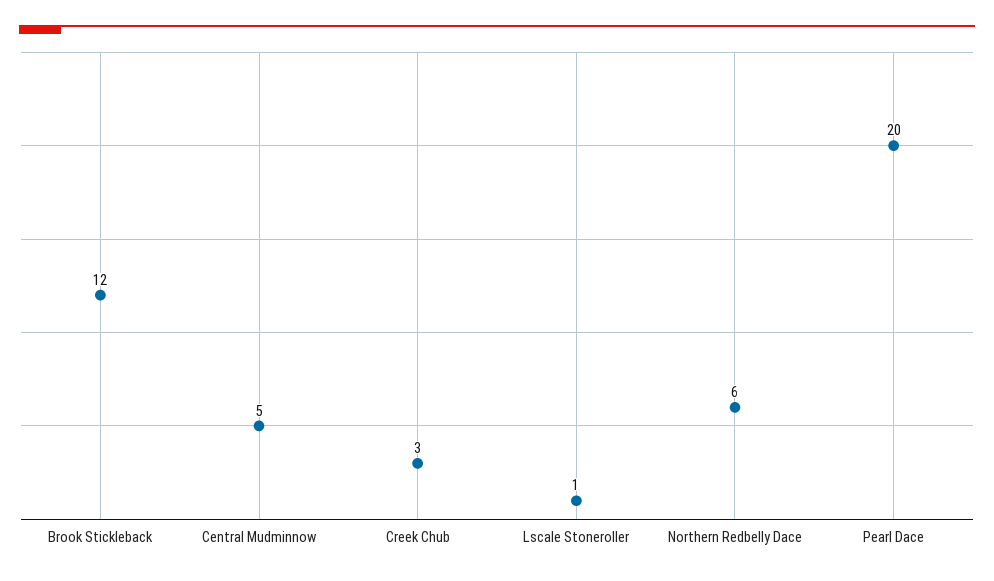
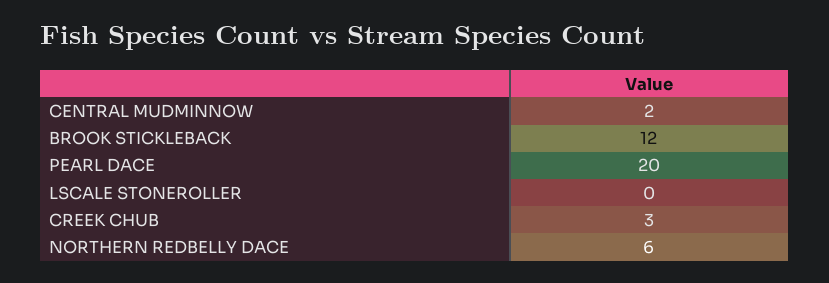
Central Mudminnow: 5 -> 2
Lscale Stoneroller: 1 -> 0

